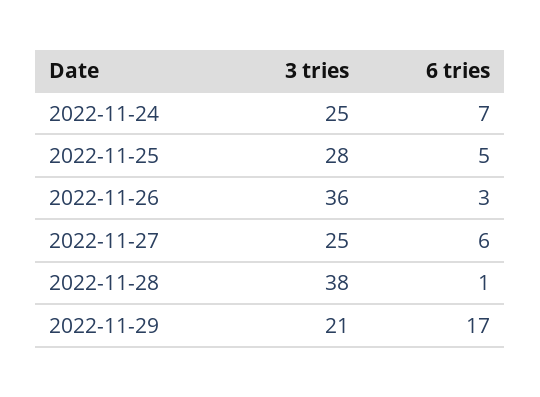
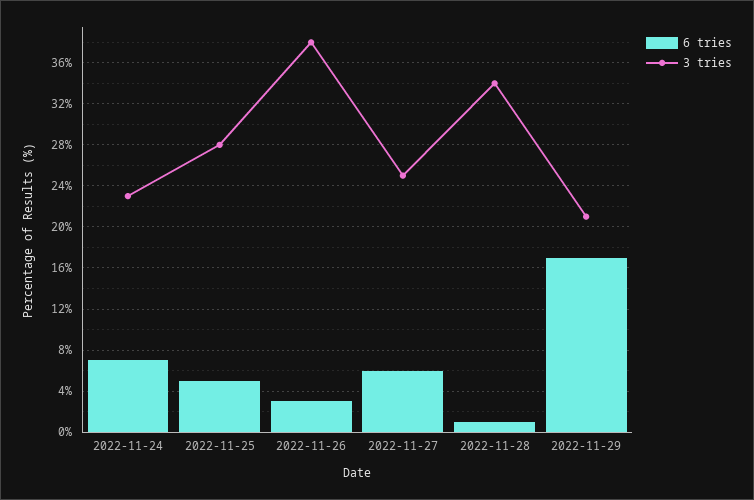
3 tries, 2022-11-24: 25 -> 23
3 tries, 2022-11-26: 36 -> 38
3 tries, 2022-11-28: 38 -> 34

